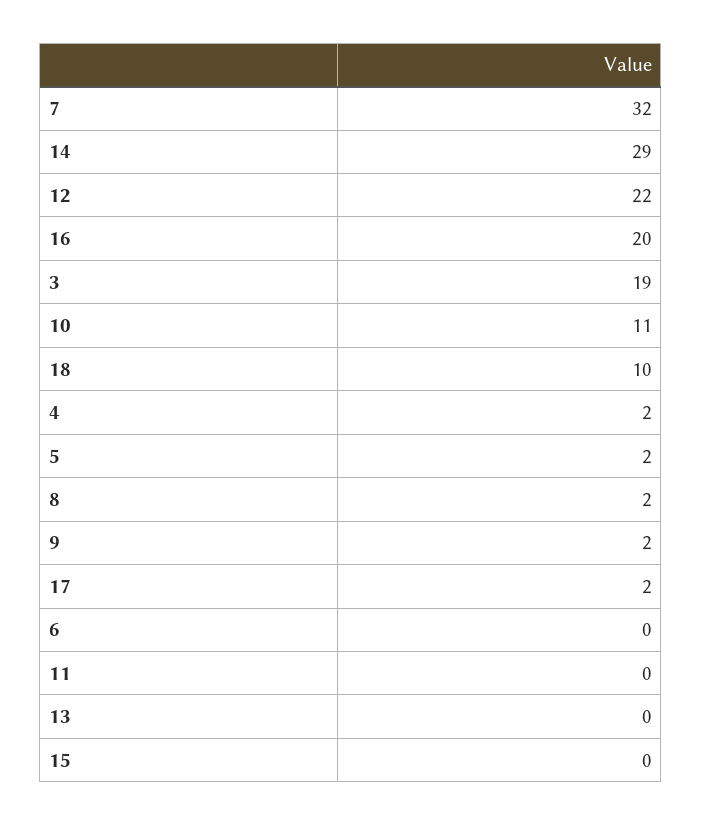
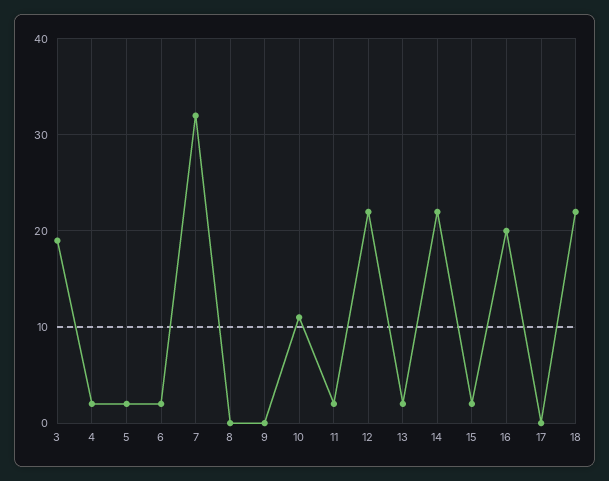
14: 29 -> 22
18: 10 -> 22
8: 2 -> 0
9: 2 -> 0
17: 2 -> 0
6: 0 -> 2
11: 0 -> 2
13: 0 -> 2
15: 0 -> 2

